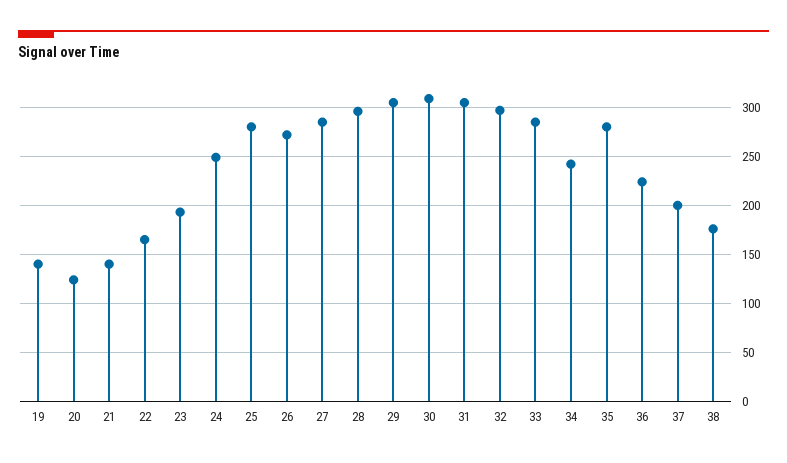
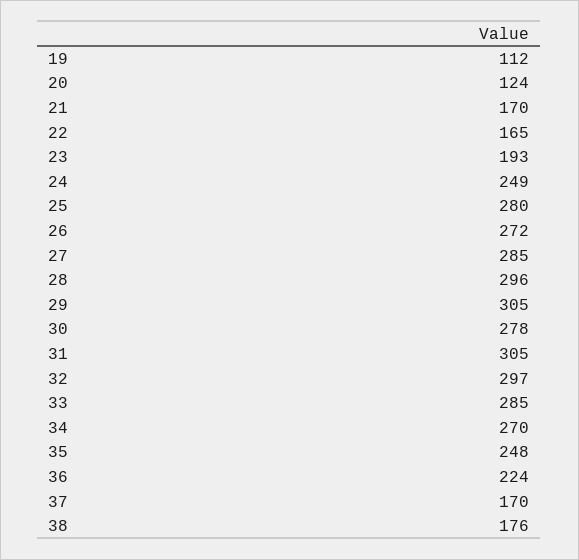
19: 140 -> 112
21: 140 -> 170
30: 310 -> 278
34: 240 -> 270
35: 280 -> 248
37: 200 -> 170

